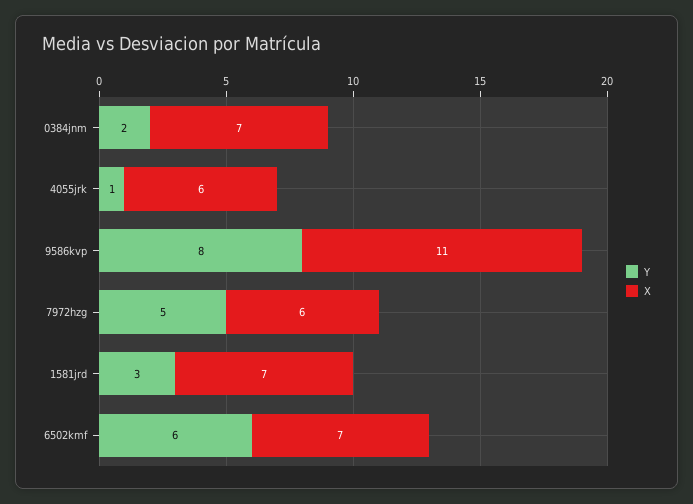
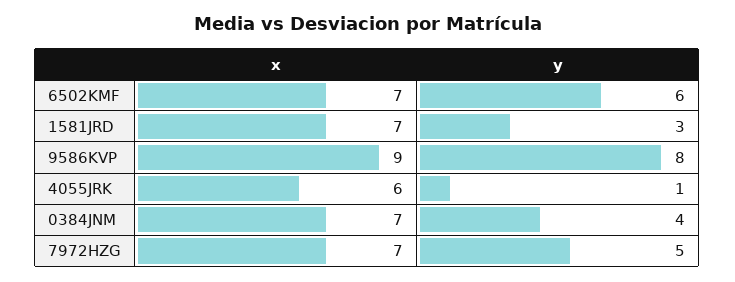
Y, 0384jnm: 2 -> 4
X, 9586kvp: 11 -> 9
X, 7972hzg: 6 -> 7

